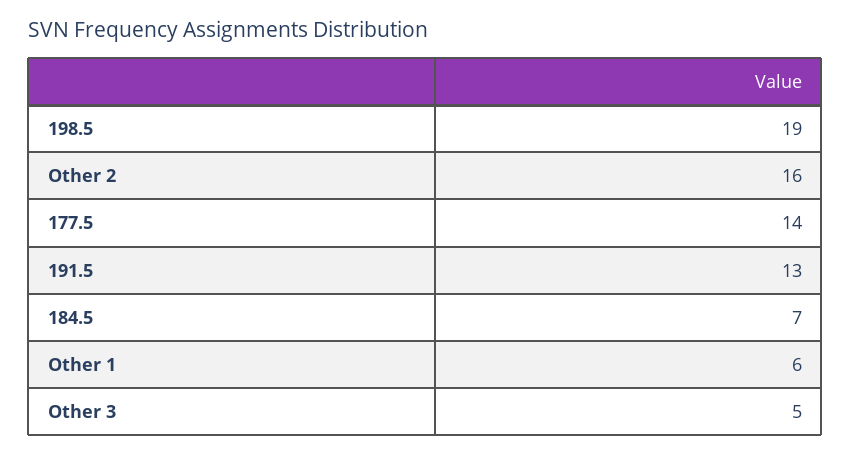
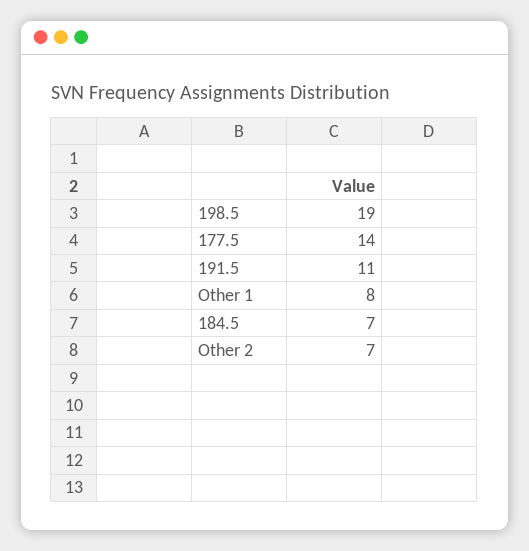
Other 2: 16 -> 7
191.5: 13 -> 11
Other 1: 6 -> 8
Other 3: 5 -> none

